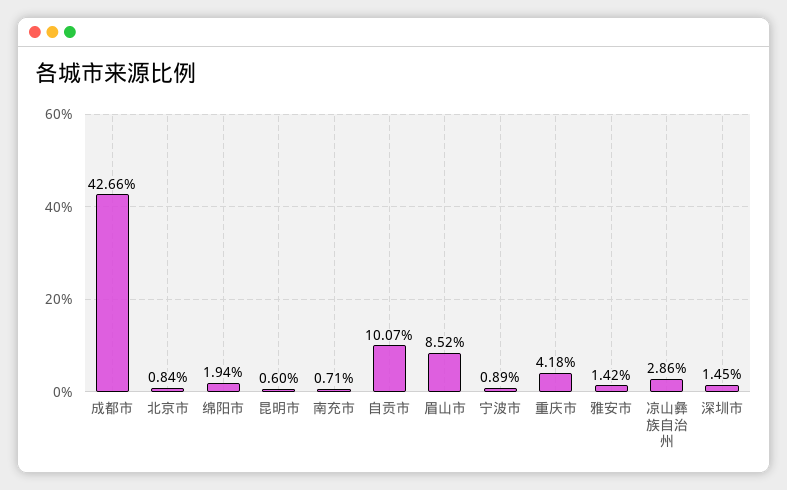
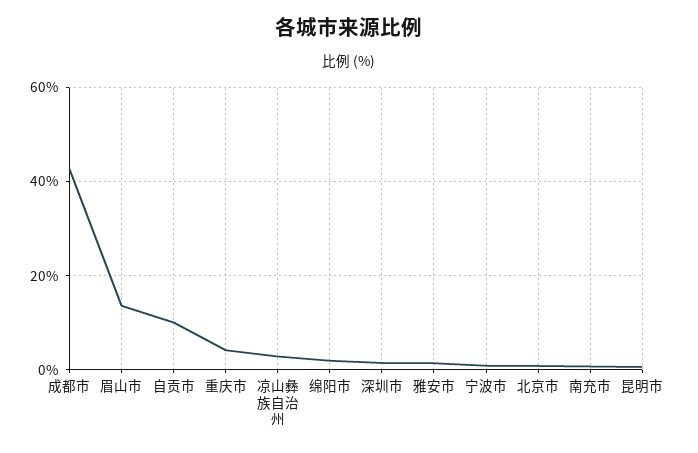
眉山市: 8.52 -> 14

